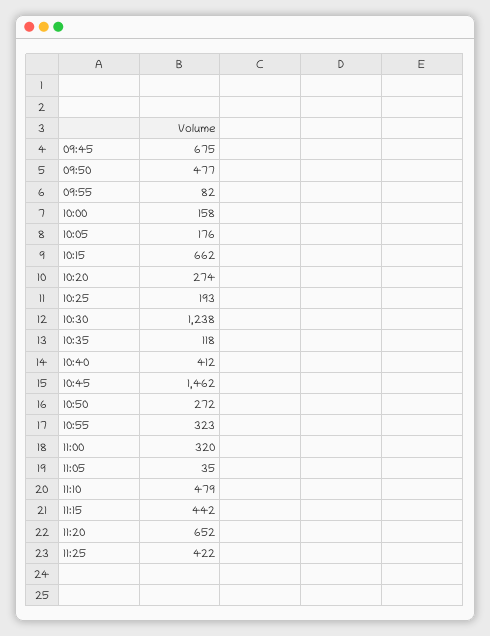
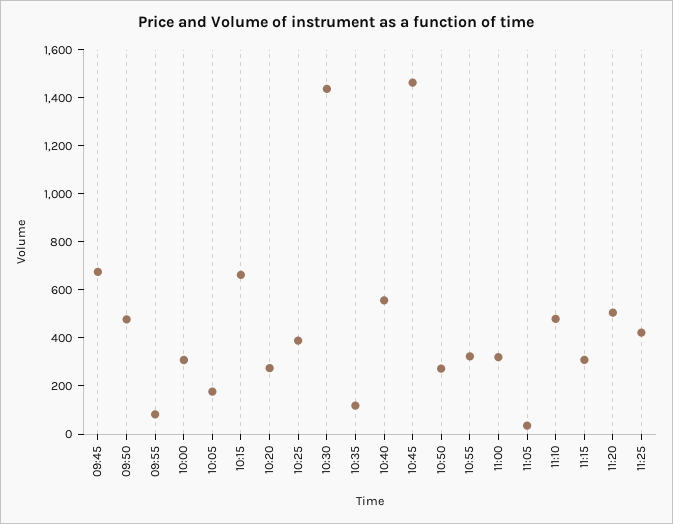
10:00: 158 -> 300
10:25: 193 -> 400
10:30: 1238 -> 1450
10:40: 412 -> 550
11:15: 442 -> 300
11:20: 652 -> 500

